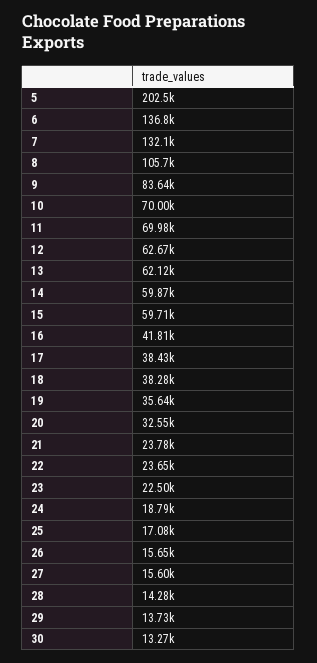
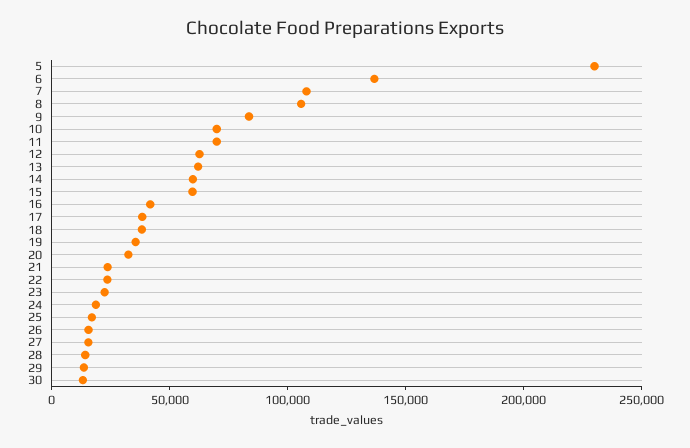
5: 202500 -> 230000
7: 132100 -> 110000

